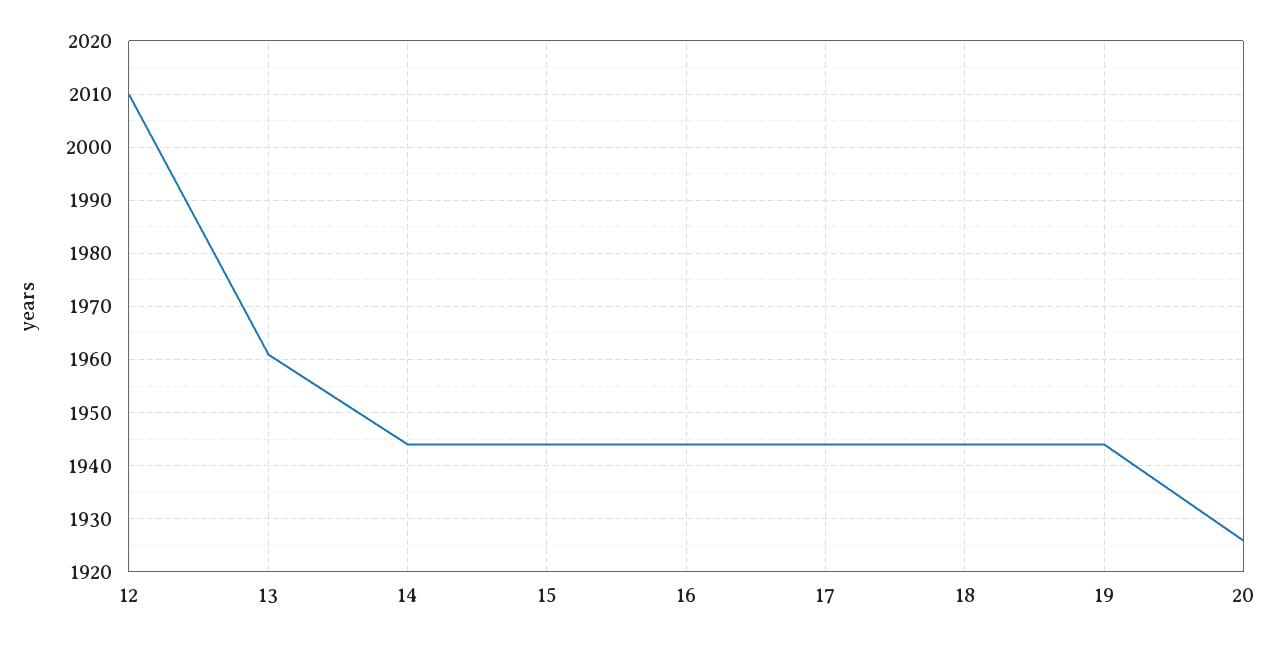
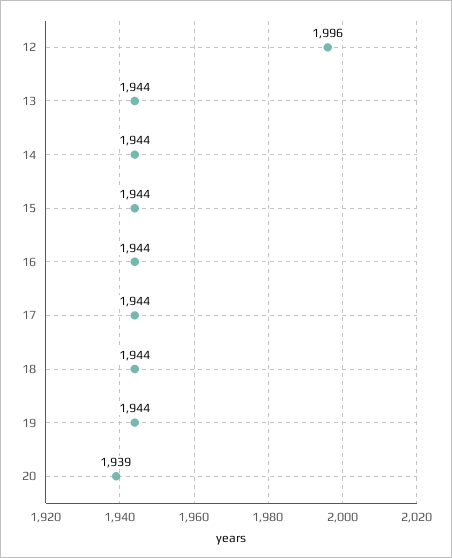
12: 2010 -> 1996
13: 1960 -> 1944
20: 1925 -> 1939

